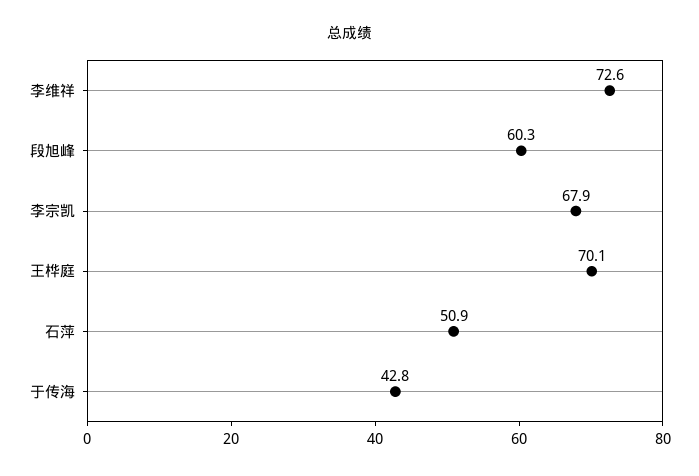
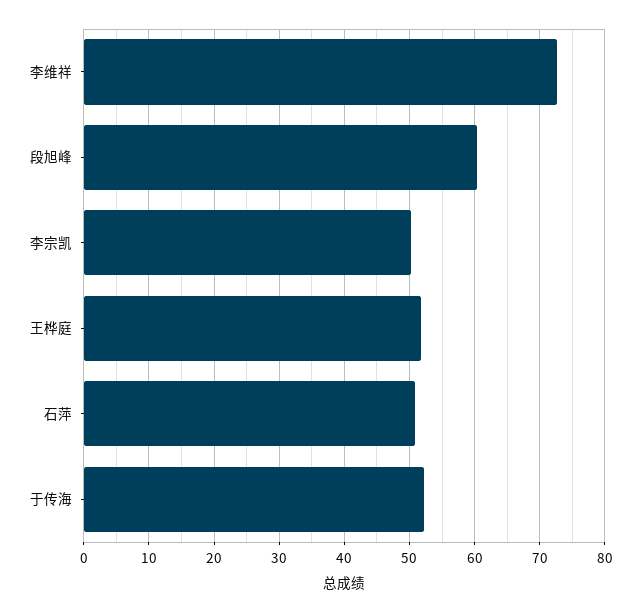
李宗凯: 67.9 -> 50
王桦庭: 70.1 -> 52
于传海: 42.8 -> 52

